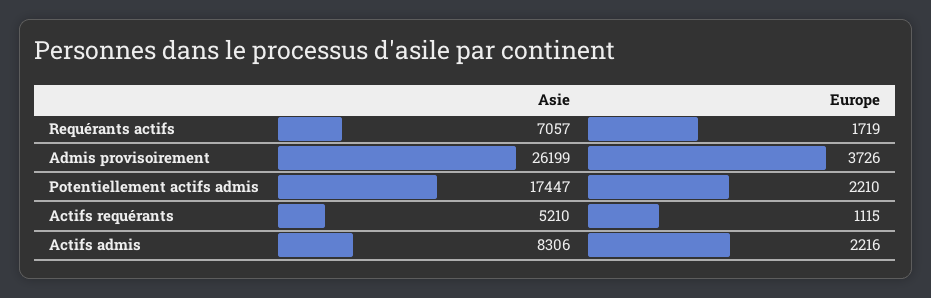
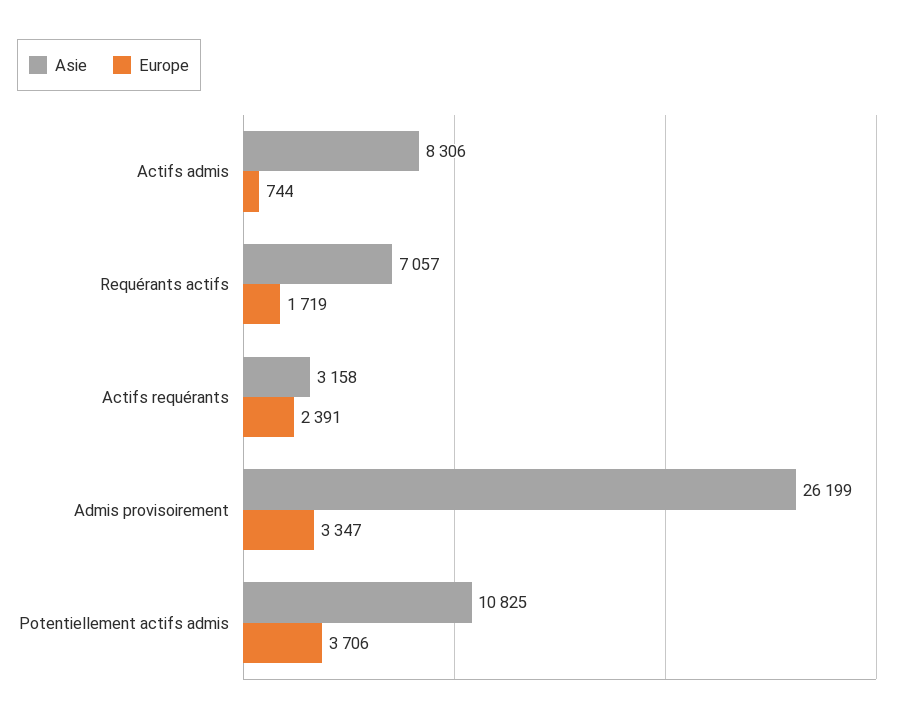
Europe, Admis provisoirement: 3726 -> 3347
Asie, Potentiellement actifs admis: 17447 -> 10825
Europe, Potentiellement actifs admis: 2210 -> 3706
Asie, Actifs requérants: 5210 -> 3158
Europe, Actifs requérants: 1115 -> 2391
Europe, Actifs admis: 2216 -> 744

